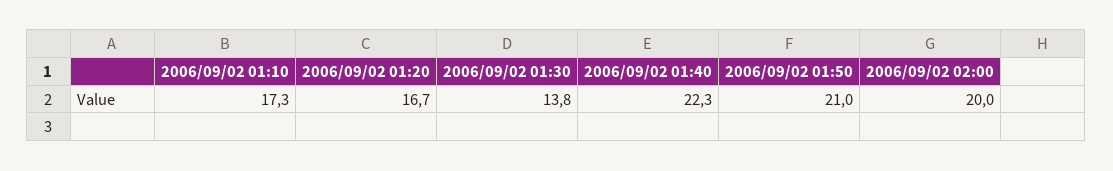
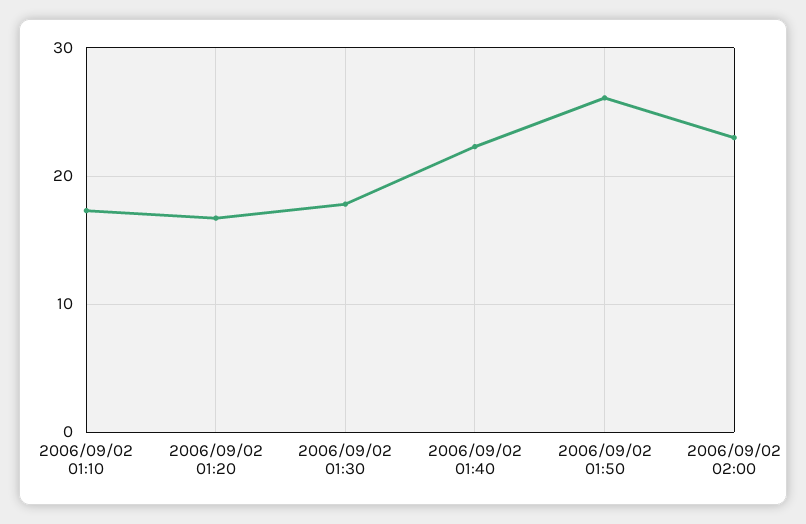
2006/09/02 01:30: 13.8 -> 18
2006/09/02 01:50: 21 -> 26
2006/09/02 02:00: 20 -> 23

